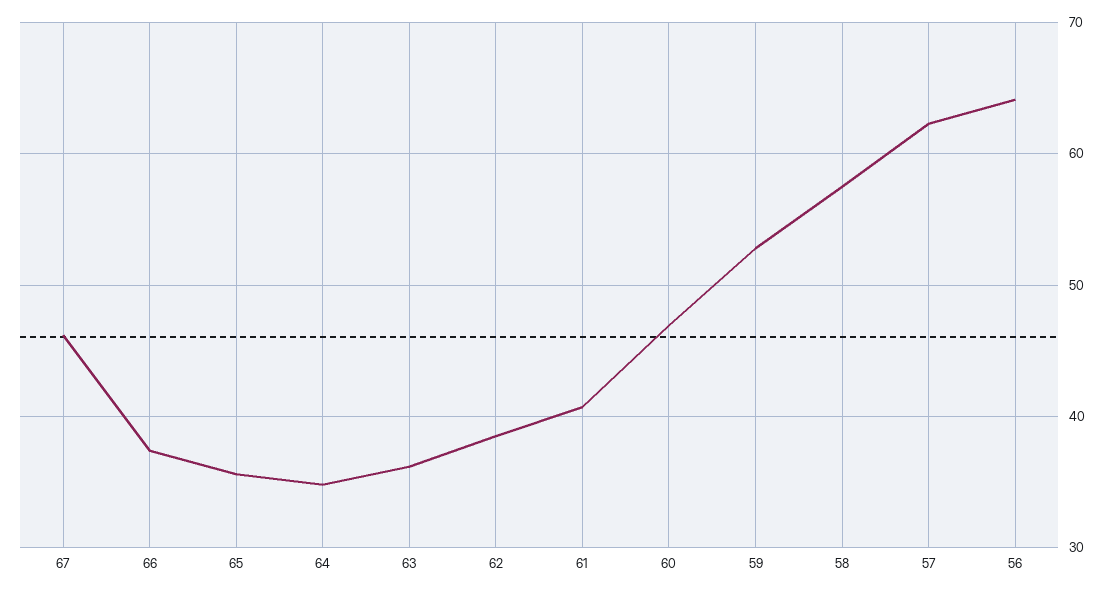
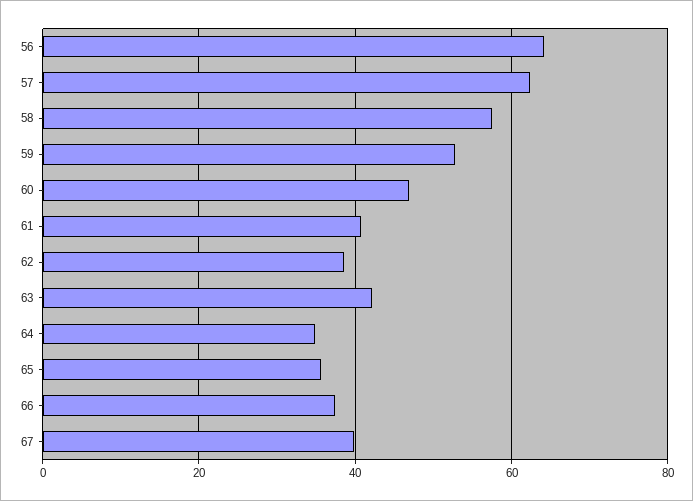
67: 46 -> 40
63: 36 -> 42

